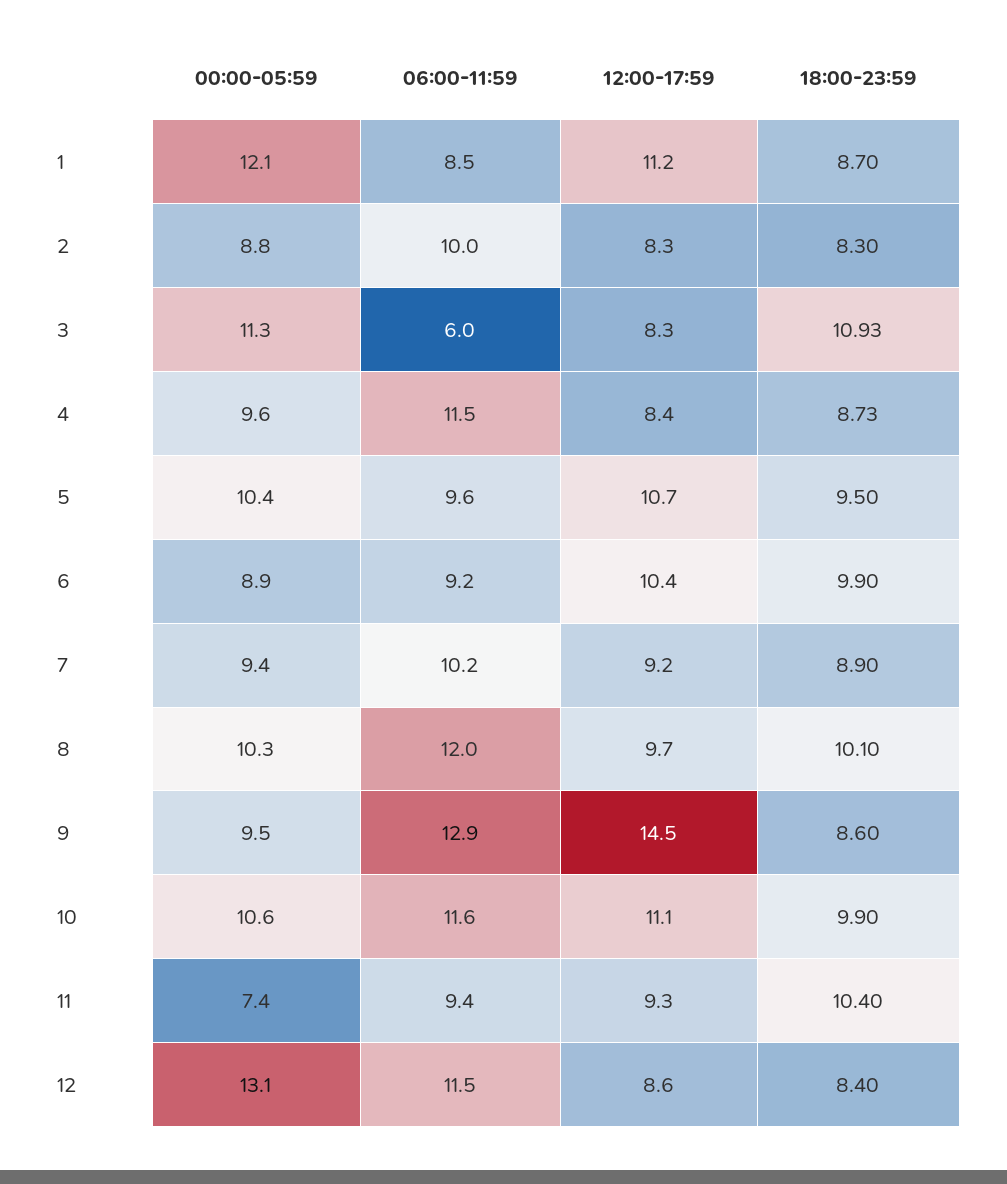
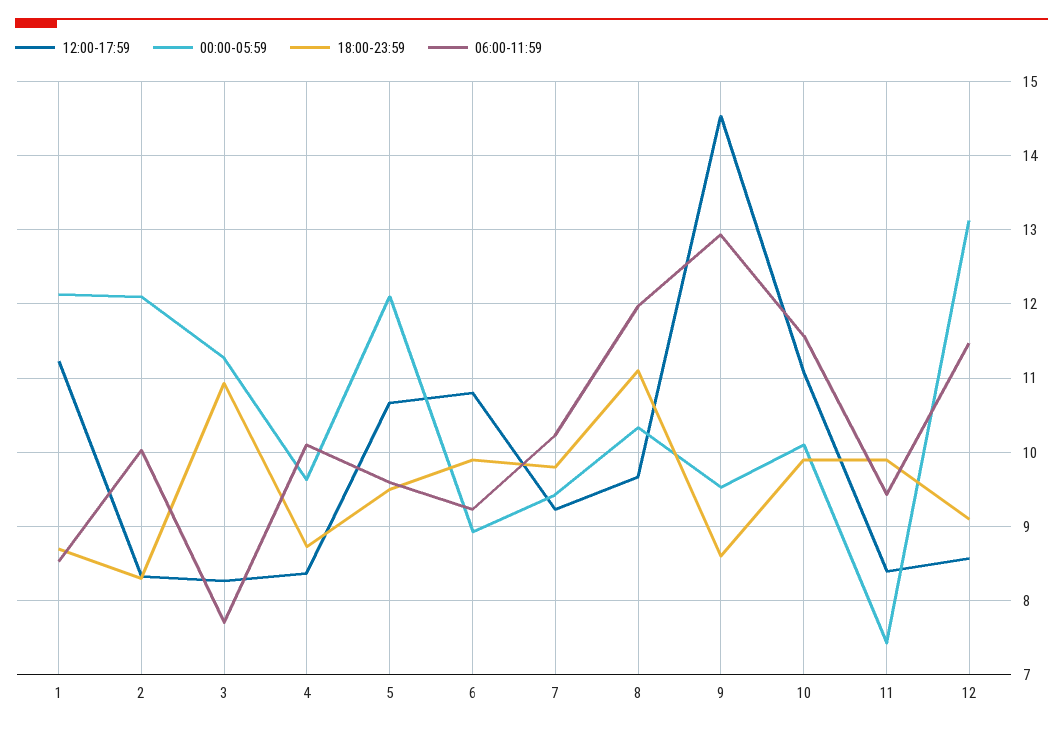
00:00-05:59, 2: 8.8 -> 12.1
06:00-11:59, 3: 6 -> 7.7
06:00-11:59, 4: 11.5 -> 10.1
00:00-05:59, 5: 10.4 -> 12.1
12:00-17:59, 6: 10.4 -> 10.8
18:00-23:59, 7: 8.9 -> 9.8
18:00-23:59, 8: 10.1 -> 11.1
00:00-05:59, 10: 10.6 -> 10.1
12:00-17:59, 11: 9.3 -> 8.4
18:00-23:59, 11: 10.4 -> 9.9
18:00-23:59, 12: 8.4 -> 9.1

